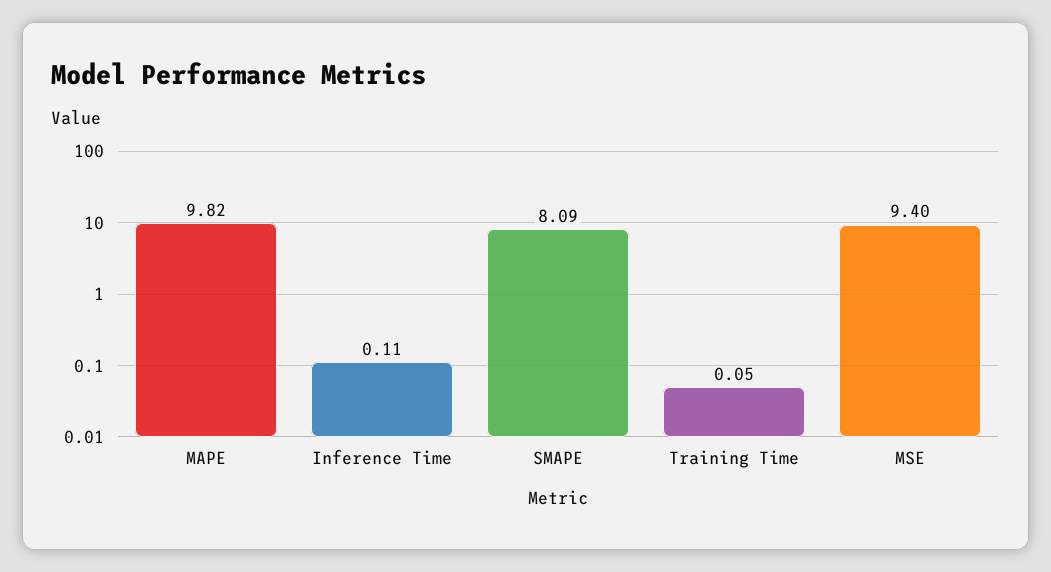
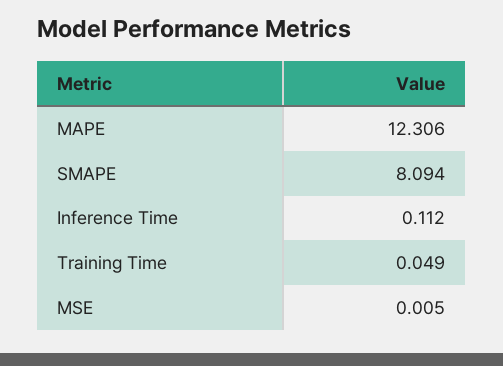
MAPE: 9.82 -> 12.306
MSE: 9.4 -> 0.005

